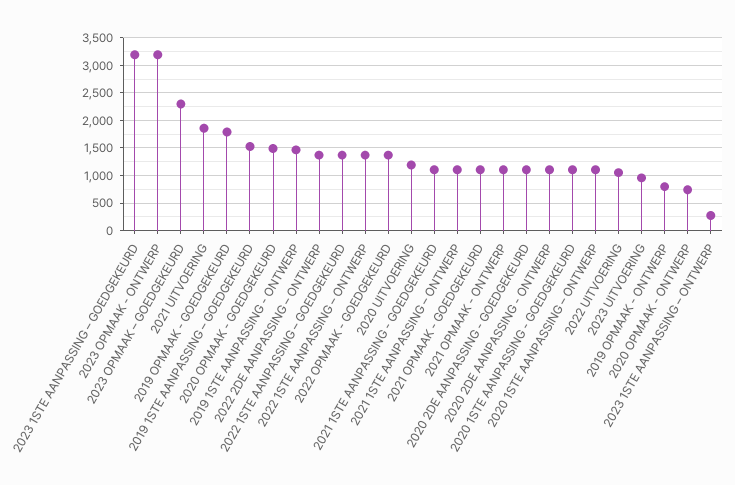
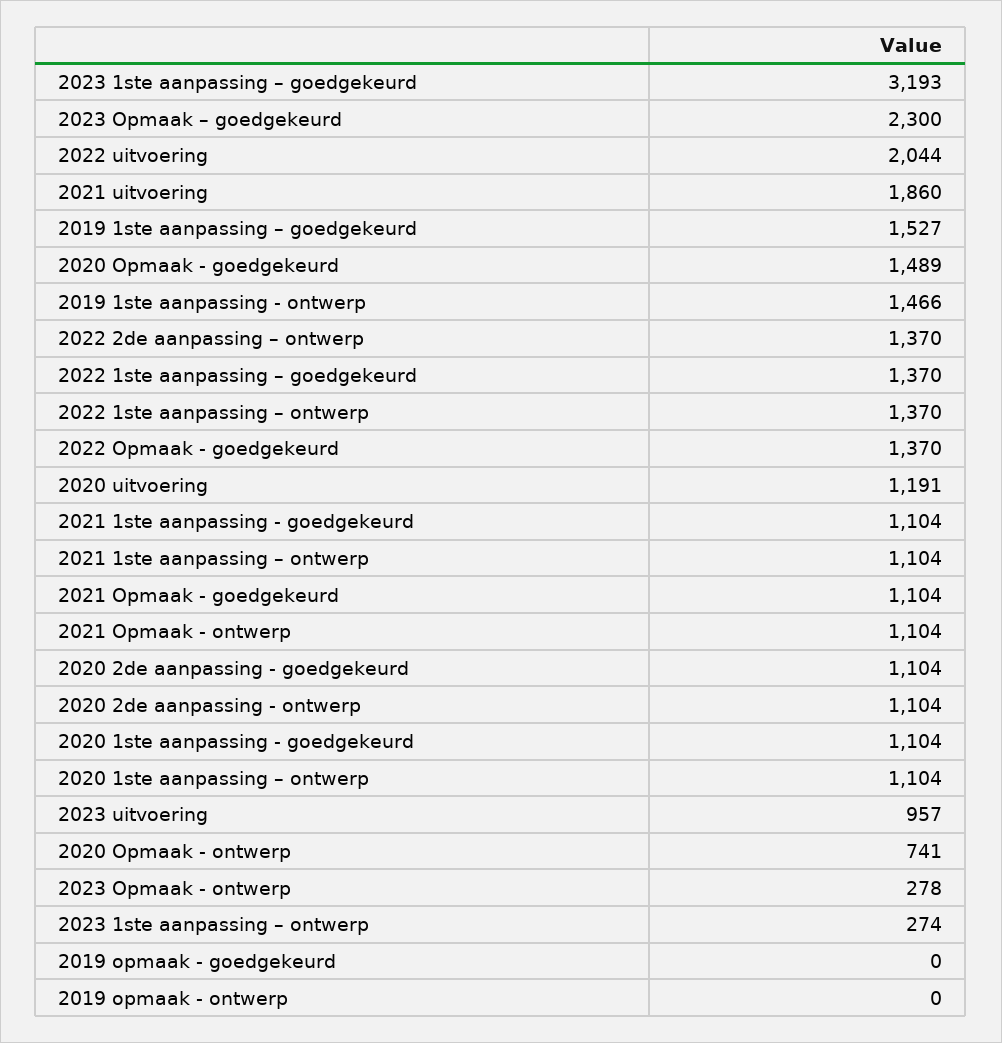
2023 OPMAAK - ONTWERP: 3250 -> 278
2019 OPMAAK - GOEDGEKEURD: 1750 -> 0
2022 UITVOERING: 1000 -> 2044
2019 OPMAAK - ONTWERP: 750 -> 0

